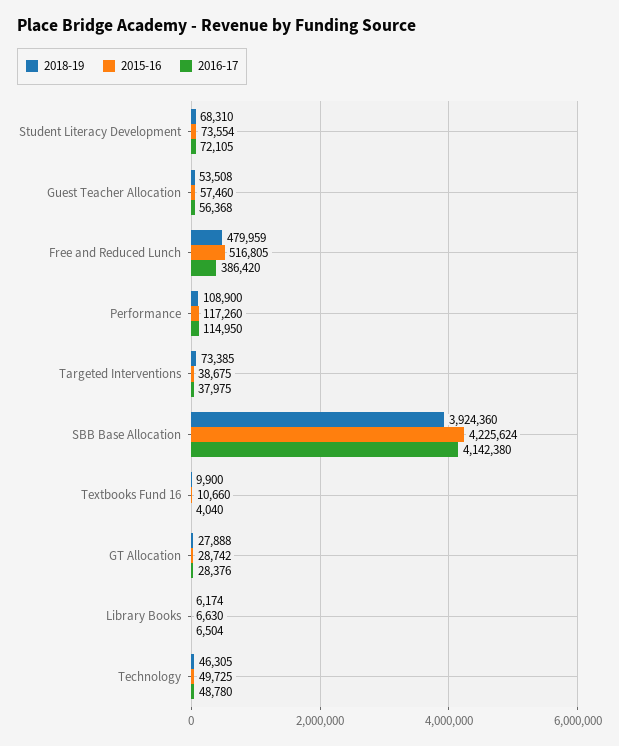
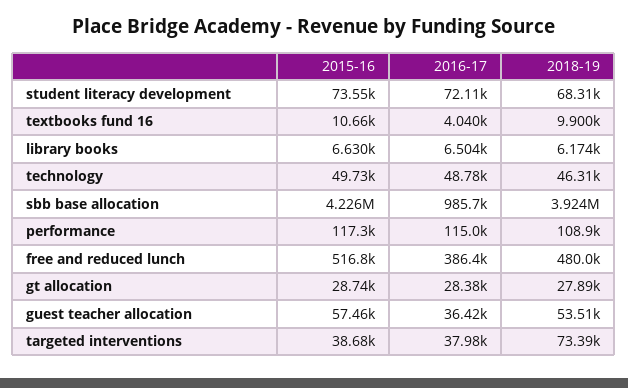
2016-17, Guest Teacher Allocation: 56368 -> 36420
2016-17, SBB Base Allocation: 4142380 -> 985700

